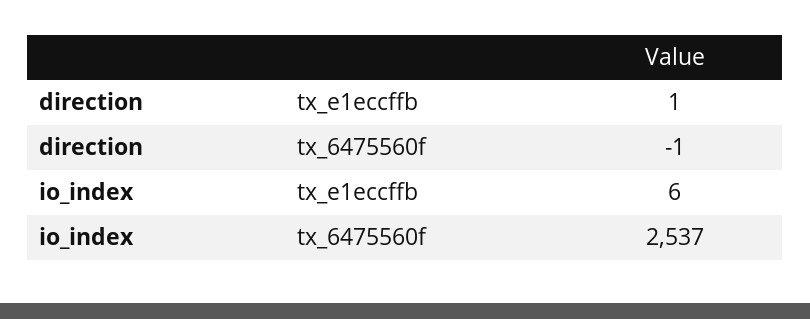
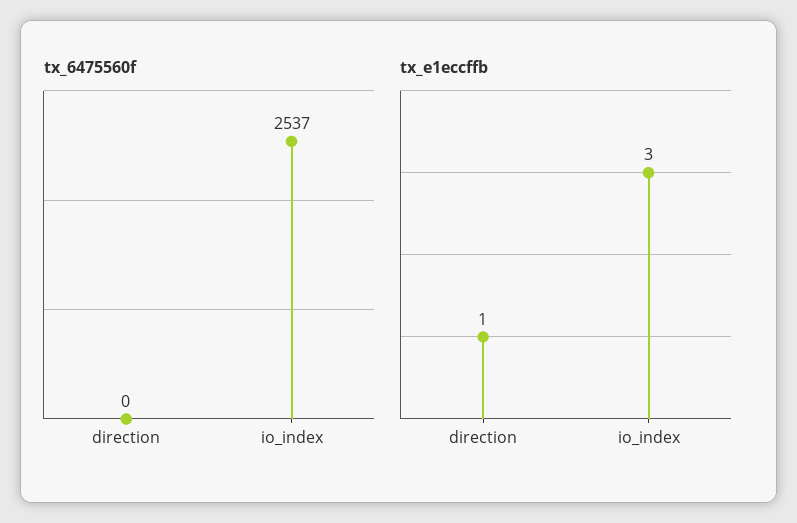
tx_6475560f, direction: -1 -> 0
tx_e1eccffb, io_index: 6 -> 3

